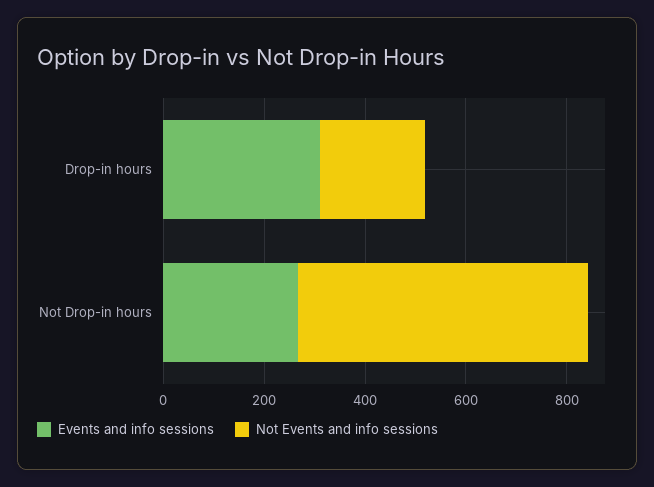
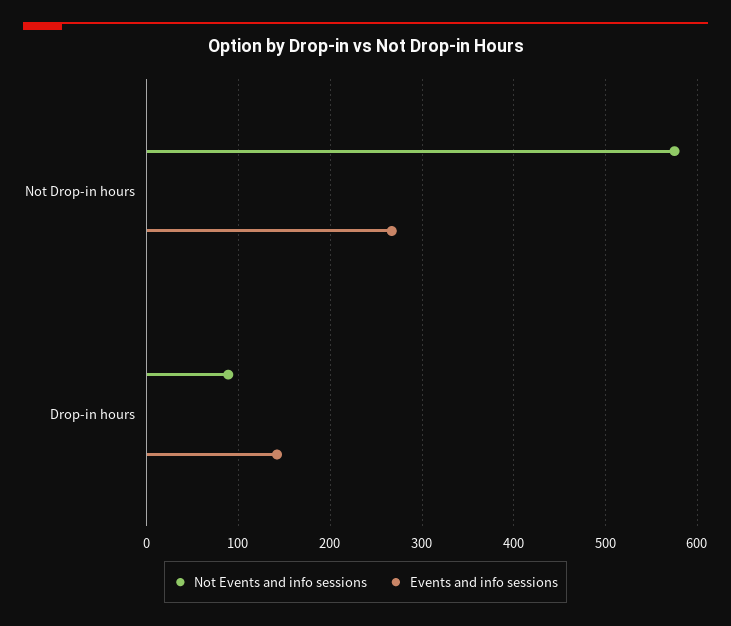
Events and info sessions, Drop-in hours: 300 -> 140
Not Events and info sessions, Drop-in hours: 200 -> 90

